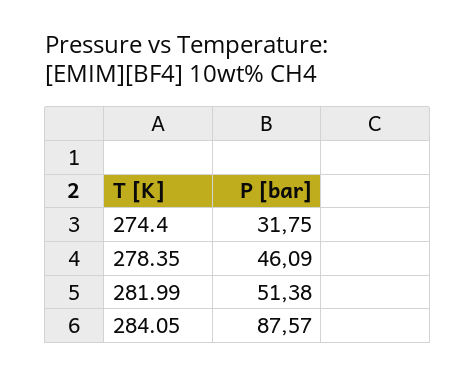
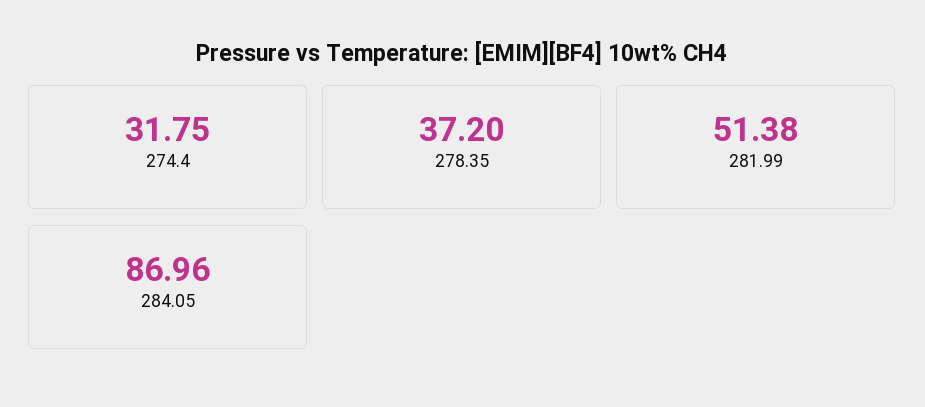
278.35: 46.09 -> 37.2
284.05: 87.57 -> 86.96

